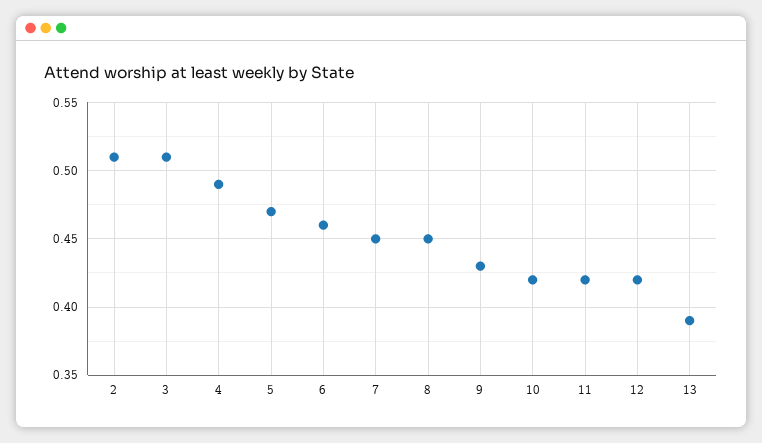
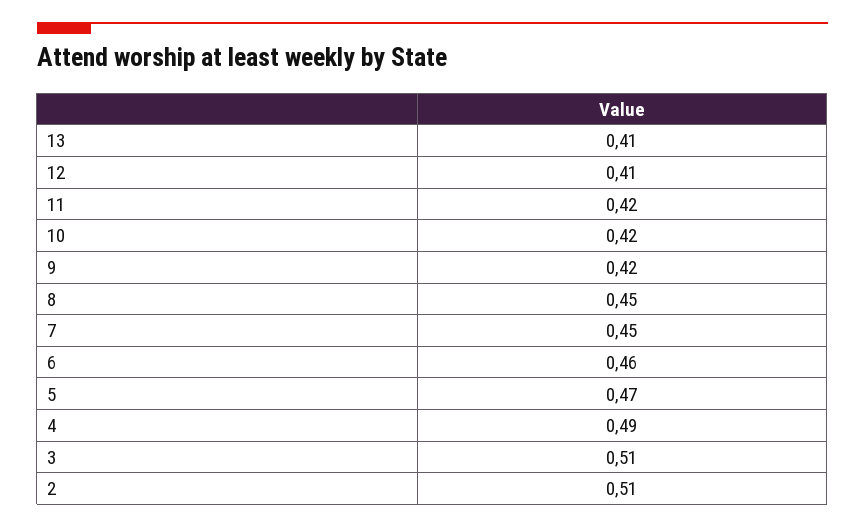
9: 0.43 -> 0.42
12: 0.42 -> 0.41
13: 0.39 -> 0.41

